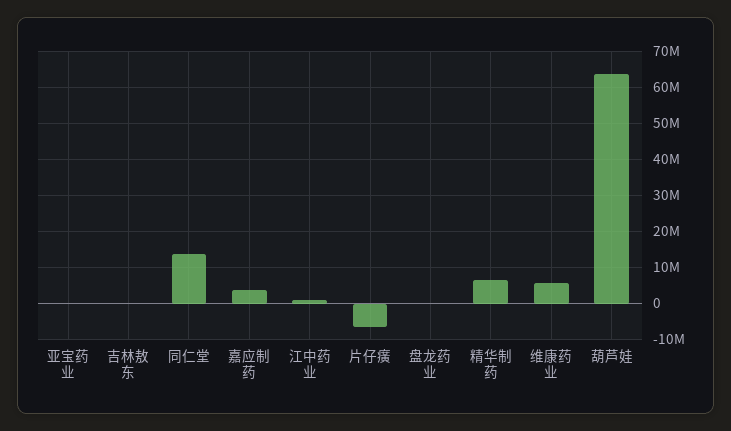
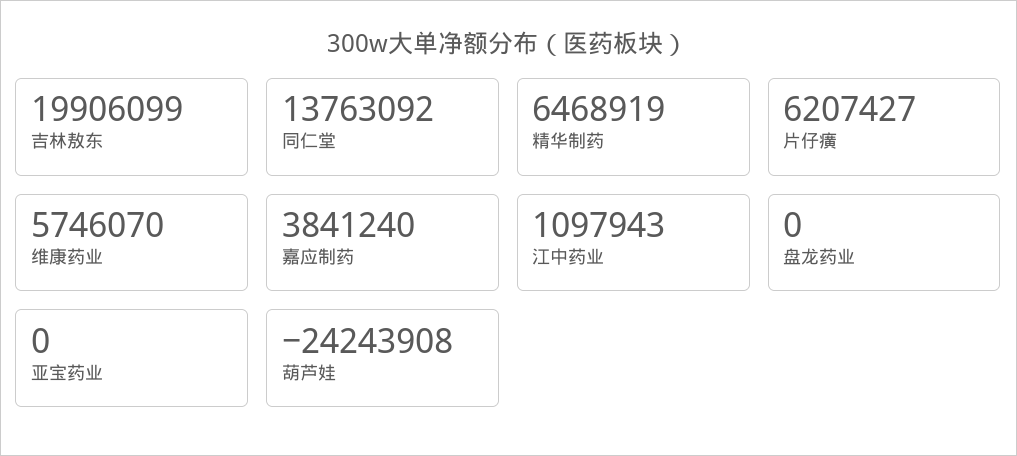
吉林敖东: 0 -> 19906099
片仔癀: -6000000 -> 6207427
葫芦娃: 64000000 -> -24243908

